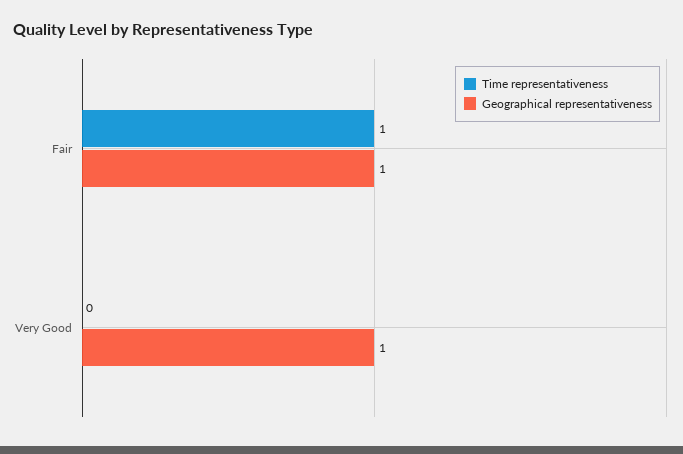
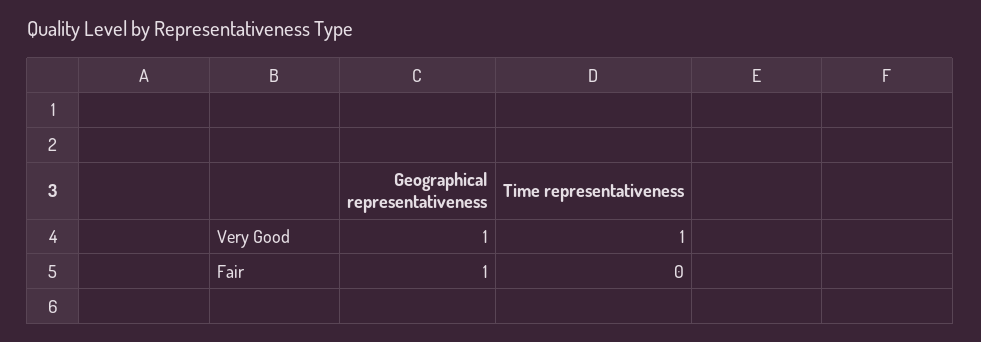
Time representativeness, Fair: 1 -> 0
Time representativeness, Very Good: 0 -> 1

